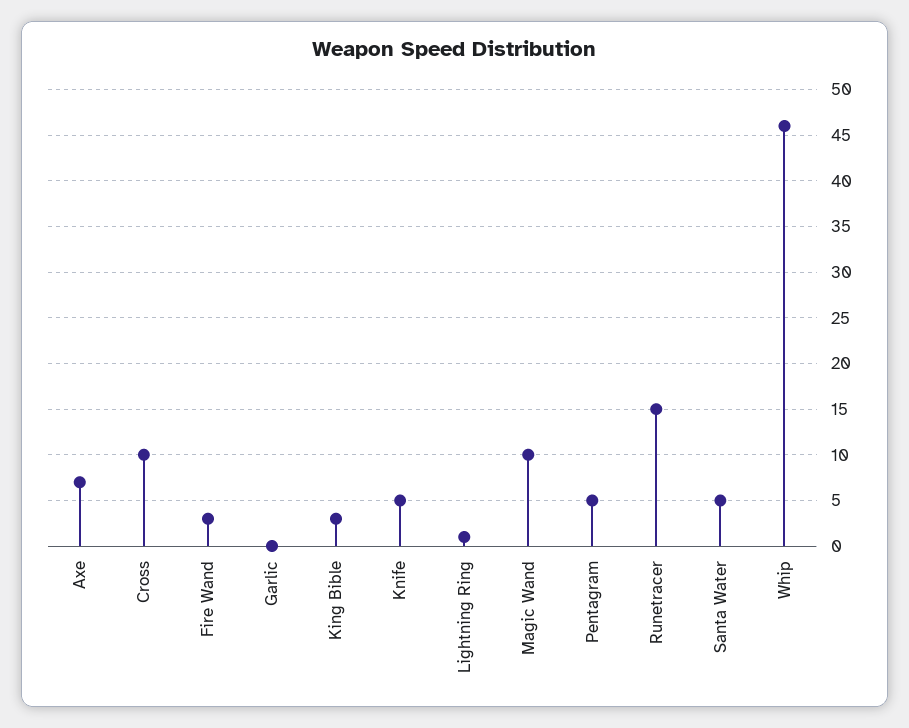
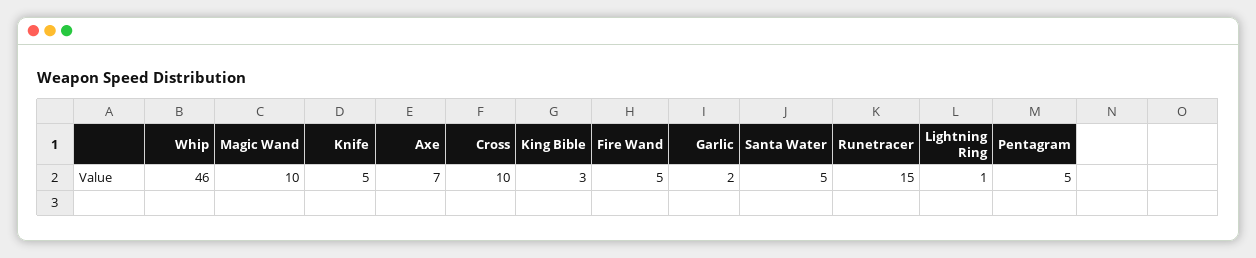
Fire Wand: 3 -> 5
Garlic: 0 -> 2

